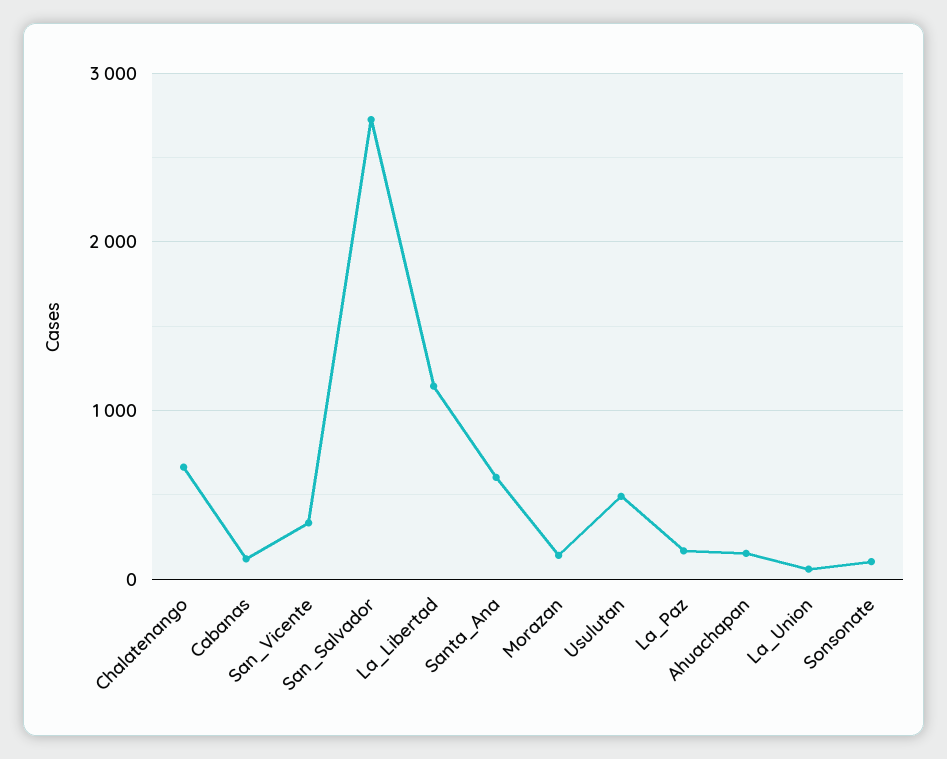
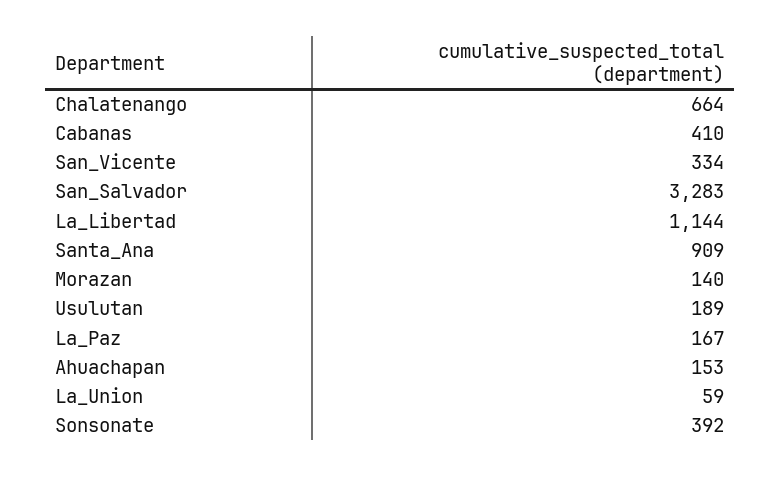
Cabanas: 100 -> 410
San_Salvador: 2700 -> 3283
Santa_Ana: 600 -> 909
Usulutan: 500 -> 189
Sonsonate: 100 -> 392

